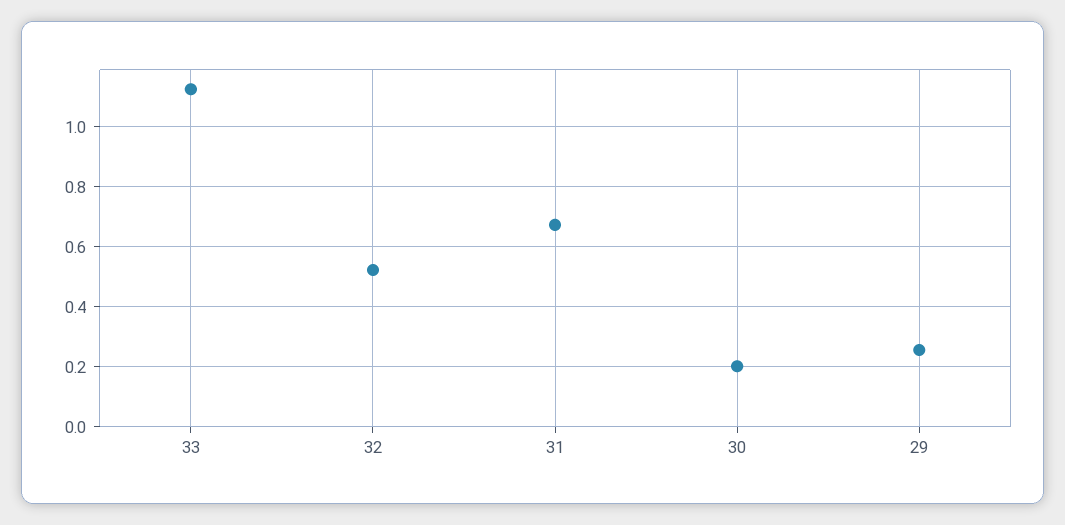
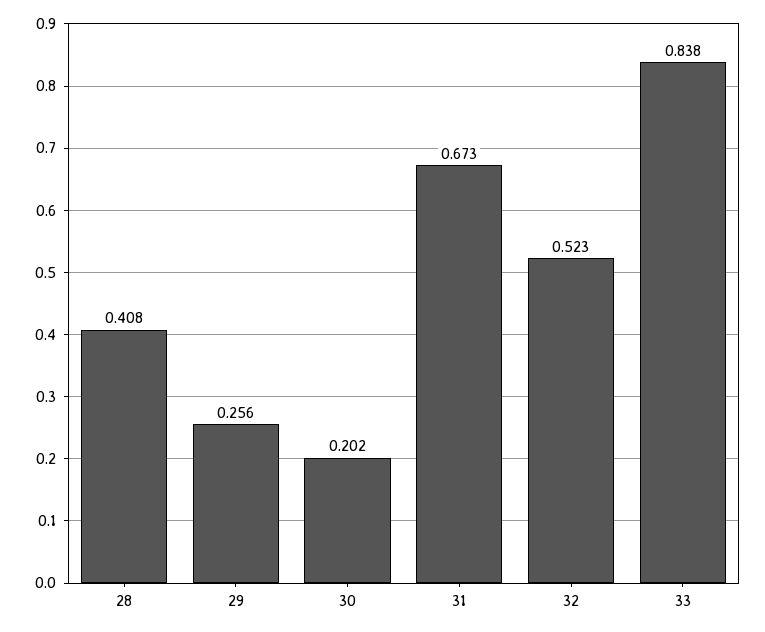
33: 1.12 -> 0.838
28: none -> 0.408

